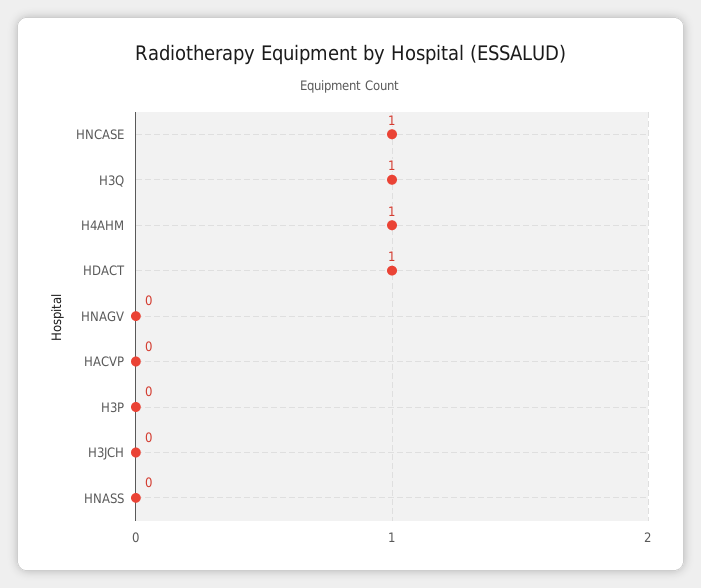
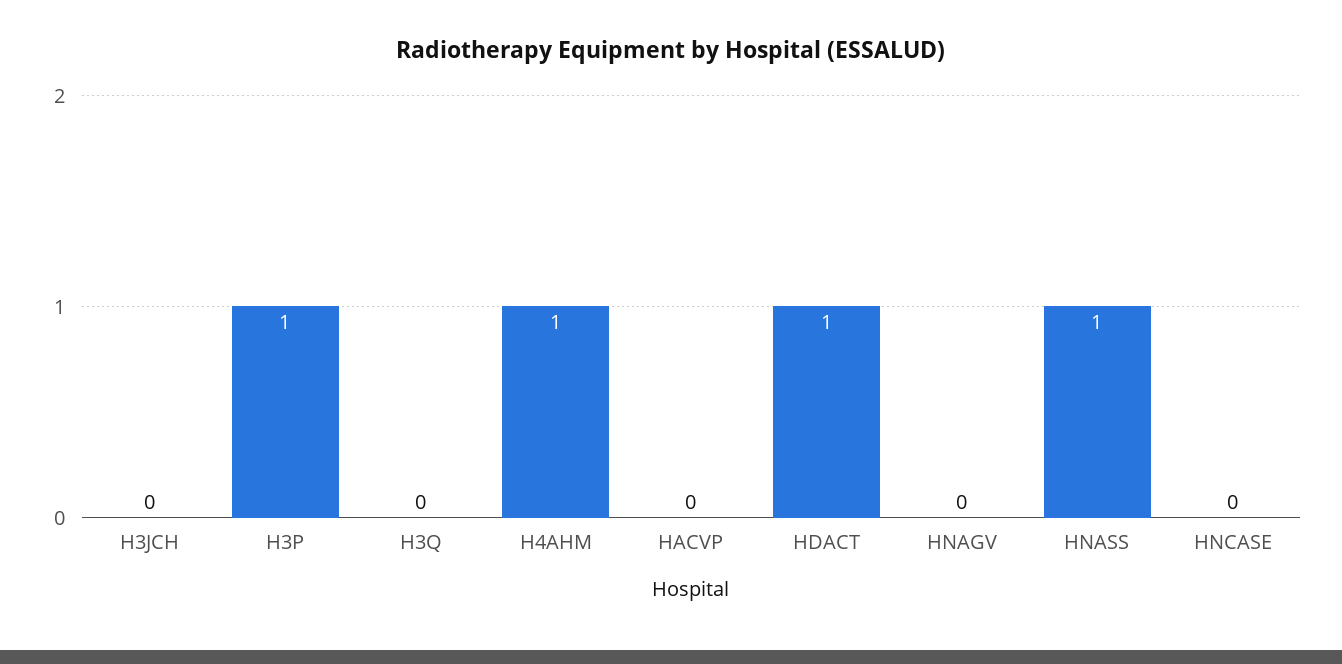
HNCASE: 1 -> 0
H3Q: 1 -> 0
H3P: 0 -> 1
HNASS: 0 -> 1

